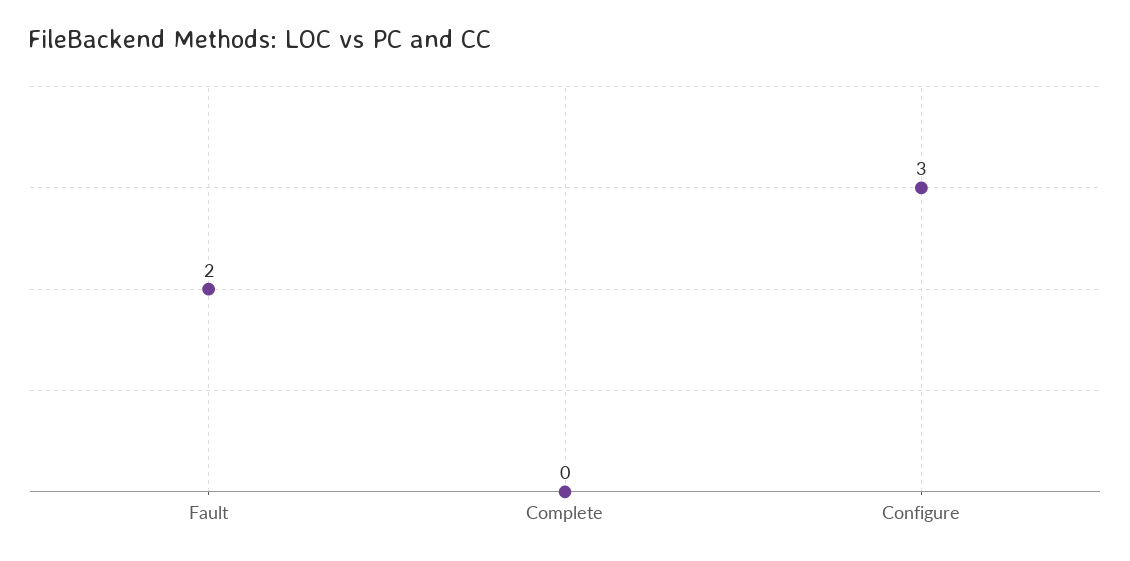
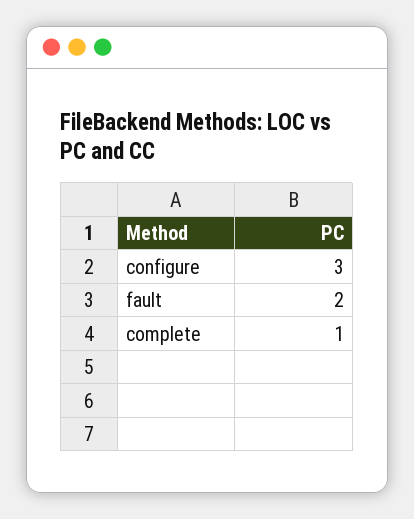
Complete: 0 -> 1

